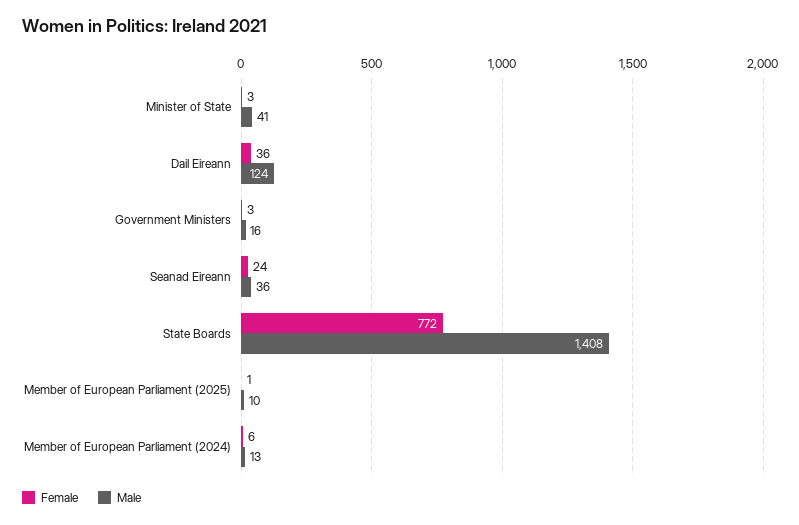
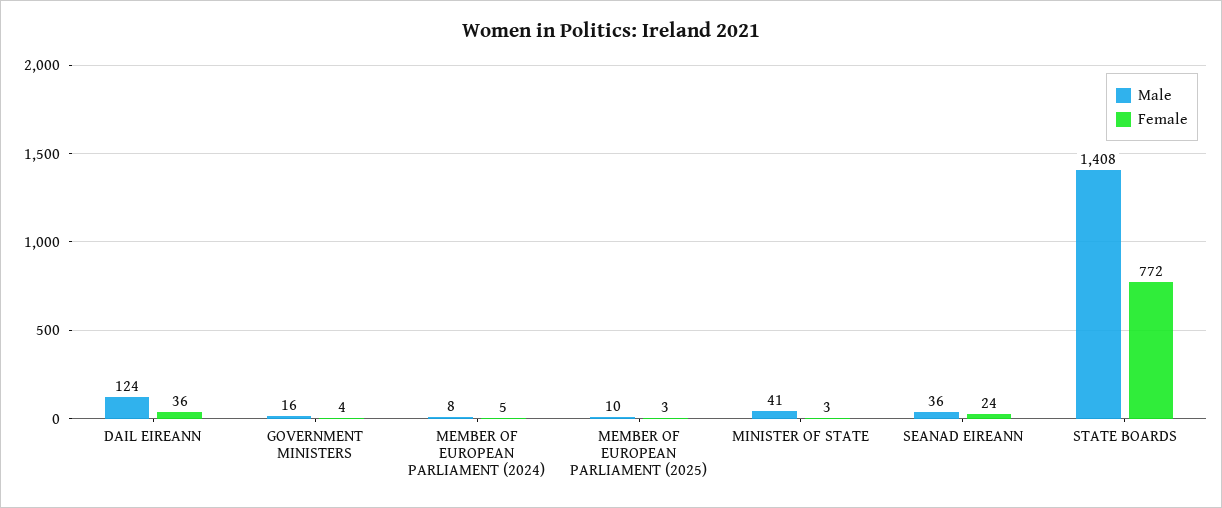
Female, Government Ministers: 3 -> 4
Female, Member of European Parliament (2025): 1 -> 3
Female, Member of European Parliament (2024): 6 -> 5
Male, Member of European Parliament (2024): 13 -> 8

